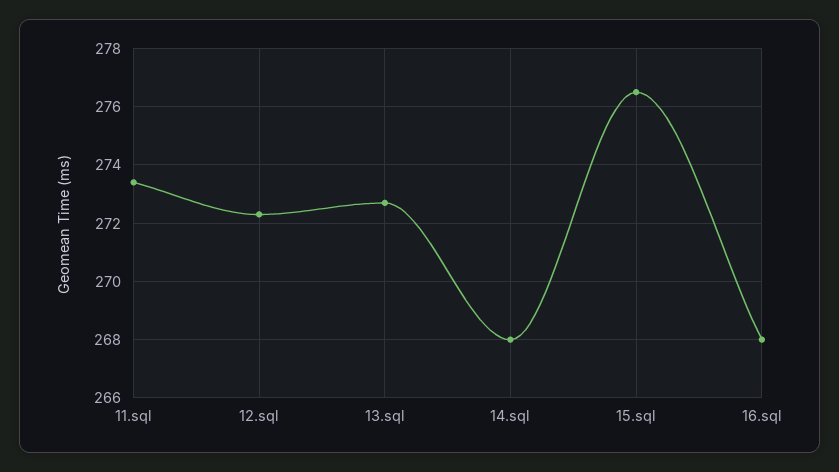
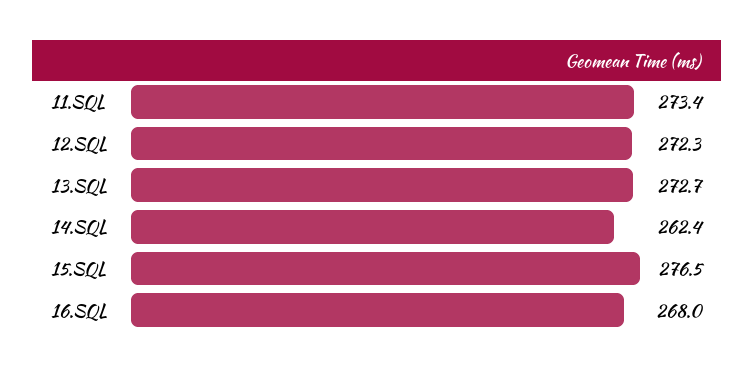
14.sql: 268 -> 262.4

